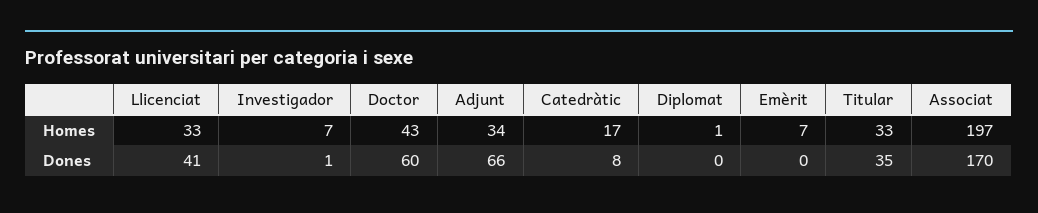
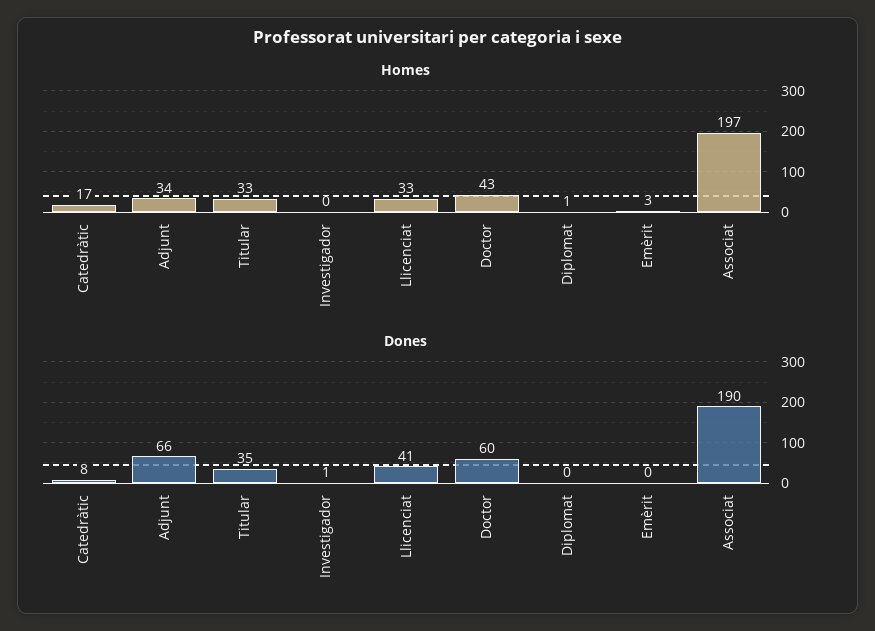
Homes, Investigador: 7 -> 0
Homes, Emèrit: 7 -> 3
Dones, Associat: 170 -> 190

